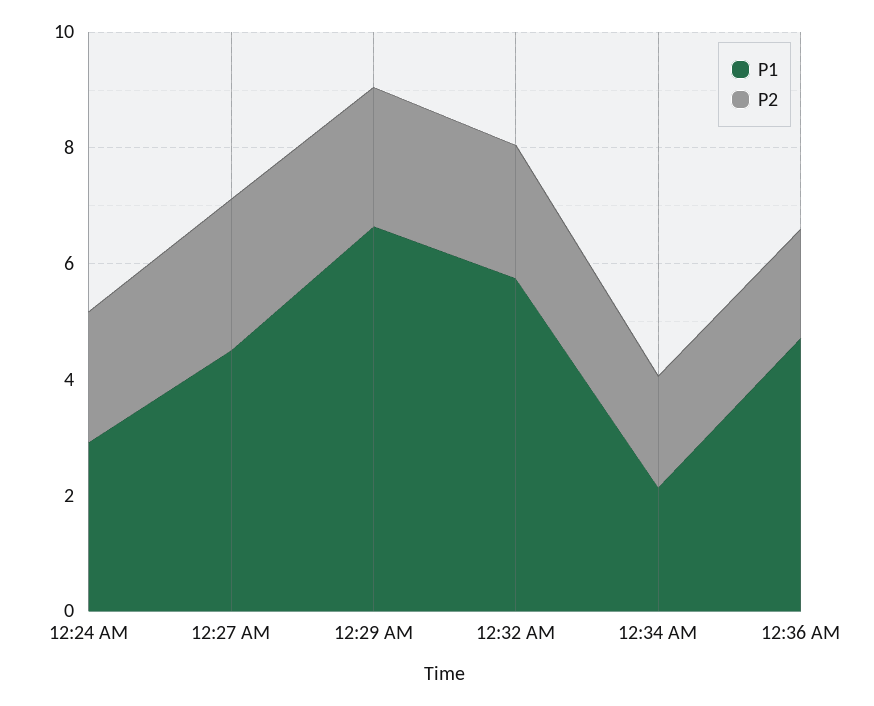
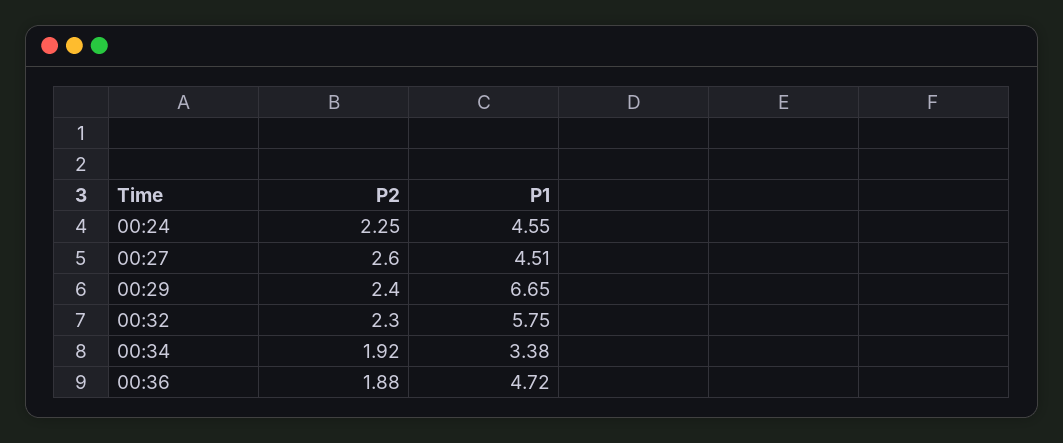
P1, 12:24 AM: 3 -> 4.55
P1, 12:34 AM: 2 -> 3.38

